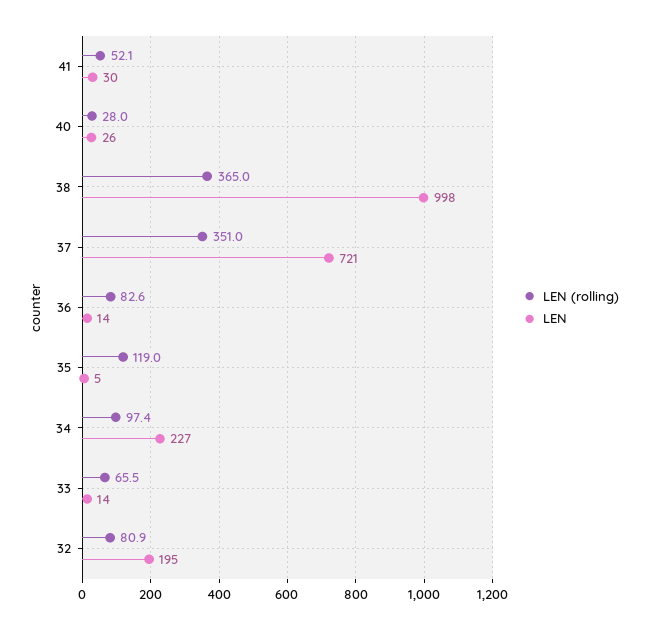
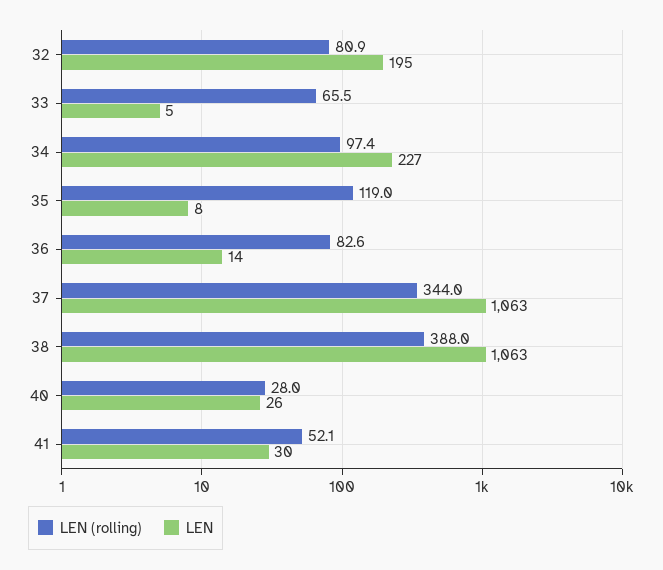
LEN (rolling), 38: 365 -> 388
LEN, 38: 998 -> 1063
LEN (rolling), 37: 351 -> 344
LEN, 37: 721 -> 1063
LEN, 35: 5 -> 8
LEN, 33: 14 -> 5

